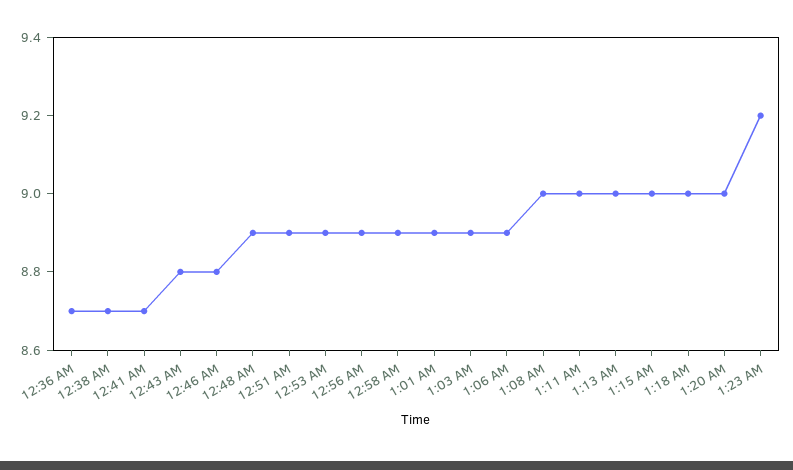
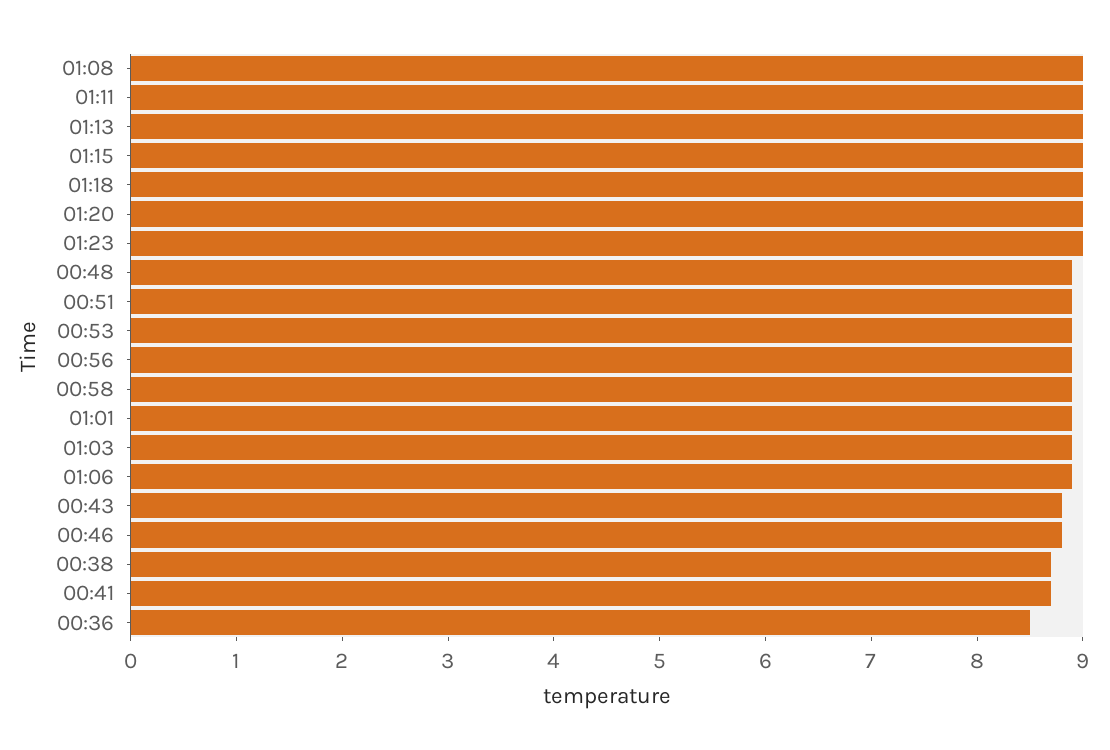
12:36 AM: 8.7 -> 8.5
1:23 AM: 9.2 -> 9

